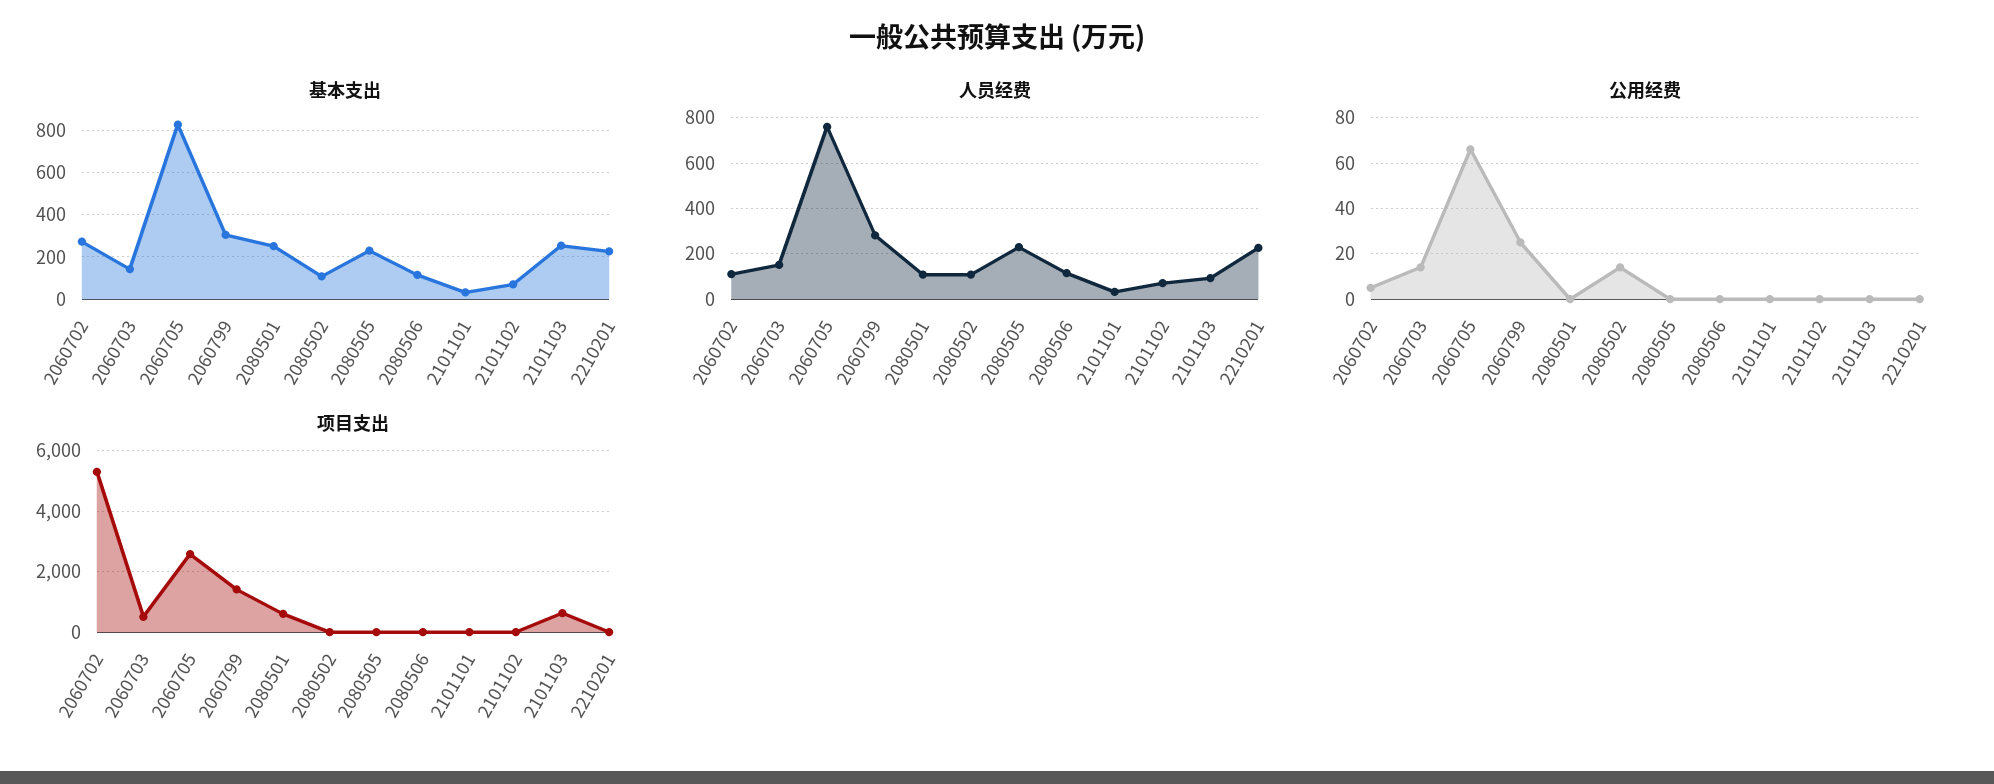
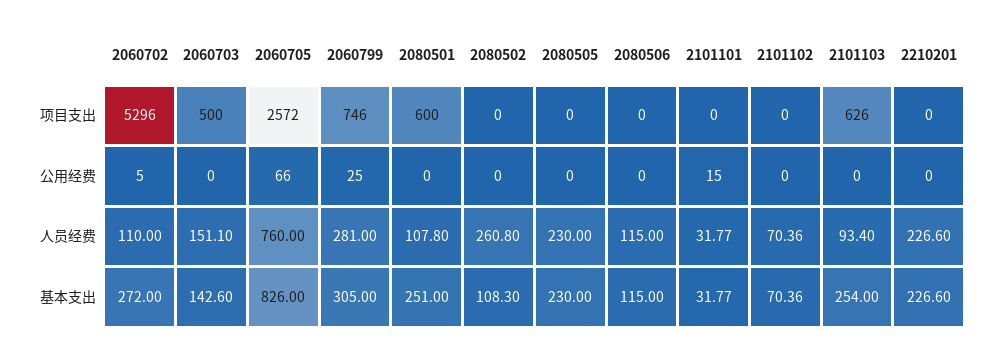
人员经费, 2080502: 100 -> 260.8
公用经费, 2060703: 15 -> 0
公用经费, 2080502: 15 -> 0
公用经费, 2101101: 0 -> 15
项目支出, 2060799: 1400 -> 746

